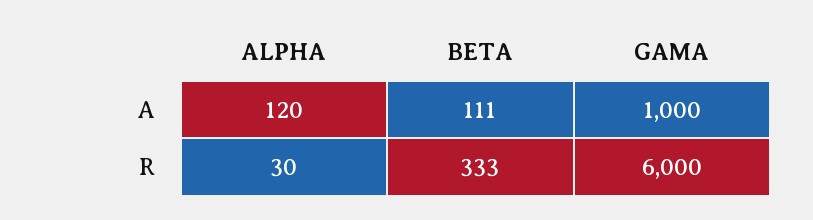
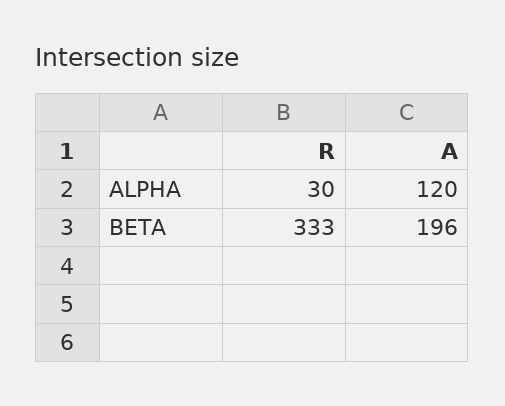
BETA, A: 111 -> 196
GAMA, A: 1000 -> none
GAMA, R: 6000 -> none

